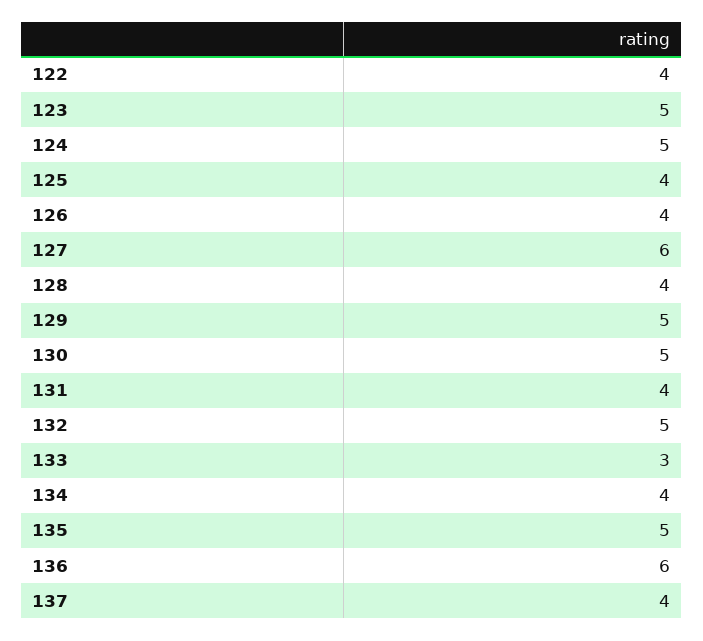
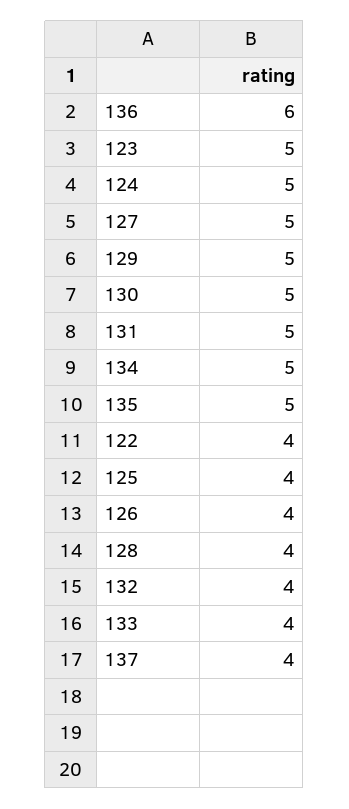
127: 6 -> 5
131: 4 -> 5
132: 5 -> 4
133: 3 -> 4
134: 4 -> 5

